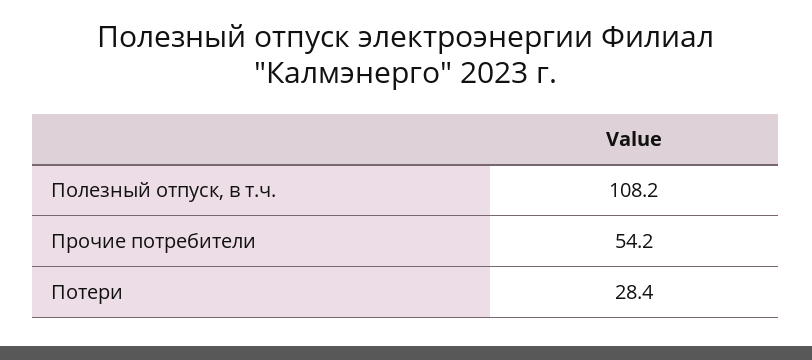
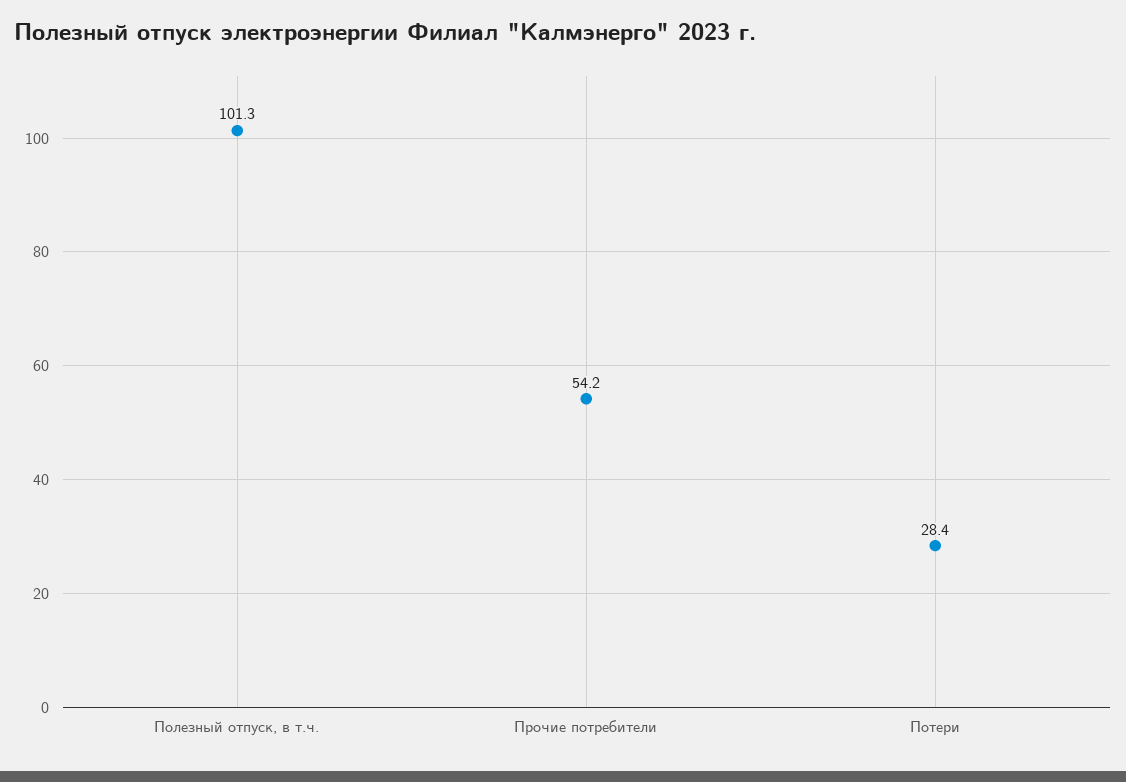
Полезный отпуск, в т.ч.: 108.2 -> 101.3

